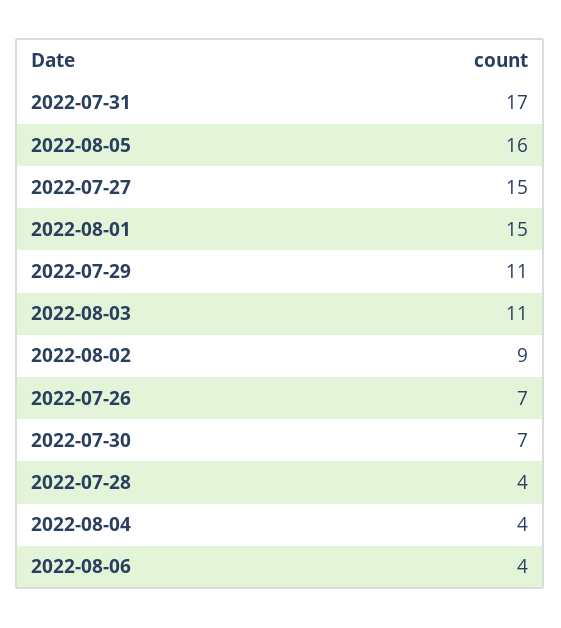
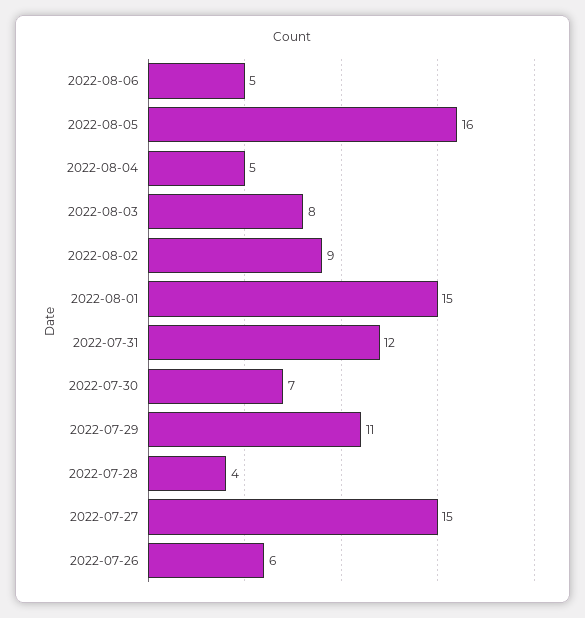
2022-07-31: 17 -> 12
2022-08-03: 11 -> 8
2022-07-26: 7 -> 6
2022-08-04: 4 -> 5
2022-08-06: 4 -> 5

